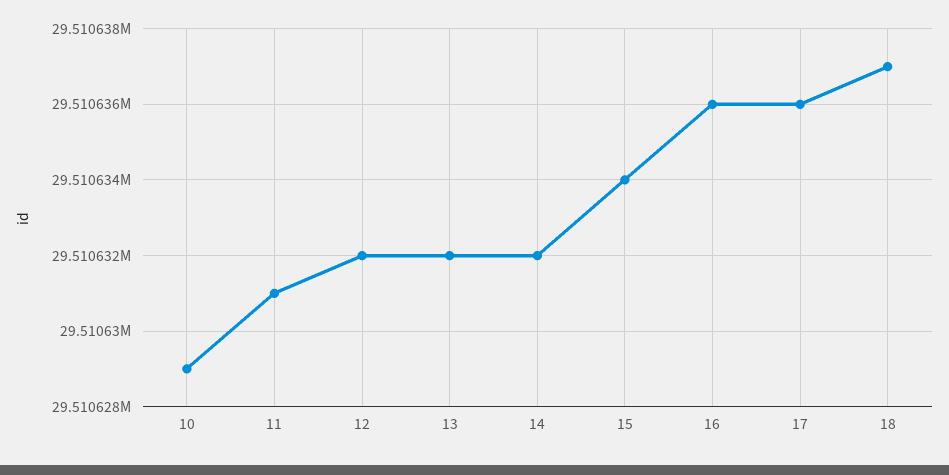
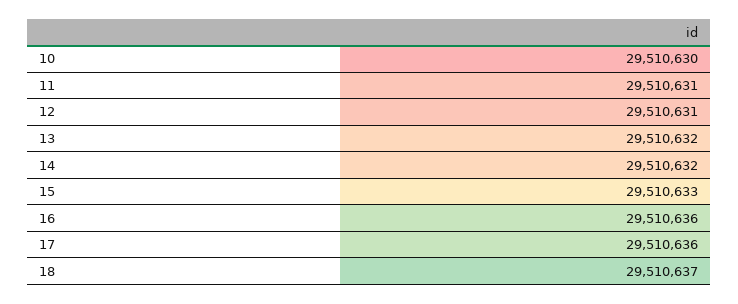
10: 29510629 -> 29510630
12: 29510632 -> 29510631
15: 29510634 -> 29510633

